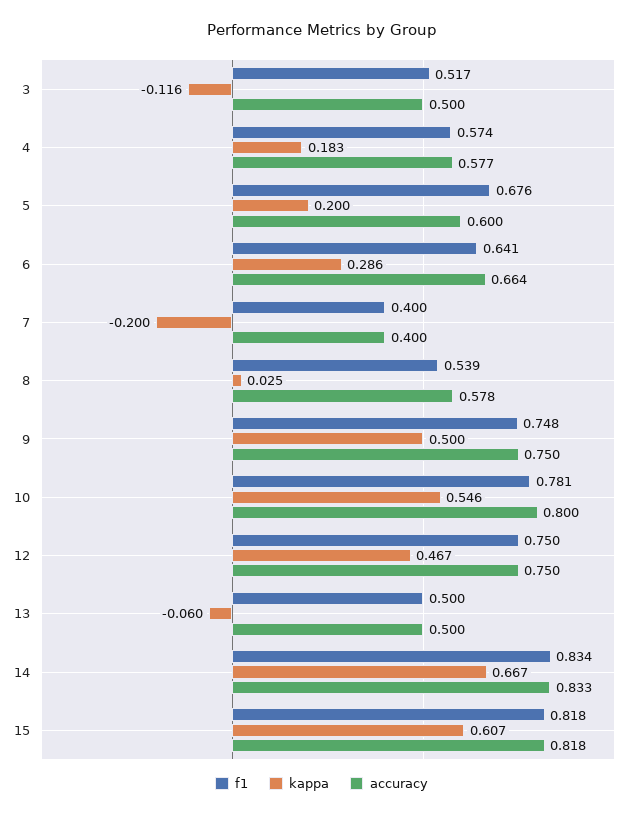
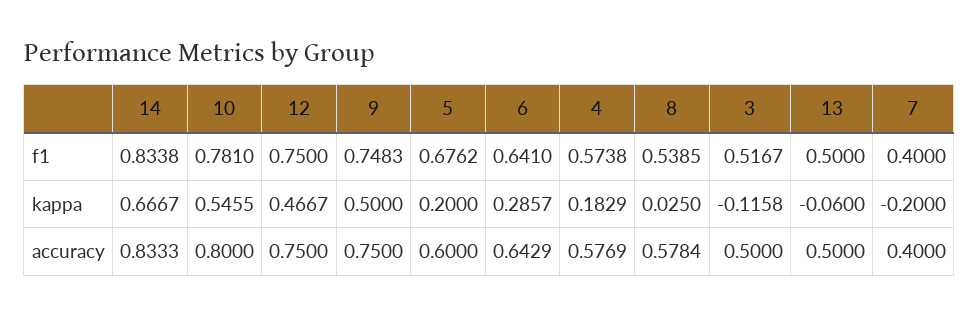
accuracy, 6: 0.664 -> 0.6429
f1, 15: 0.818 -> none
kappa, 15: 0.607 -> none
accuracy, 15: 0.818 -> none

